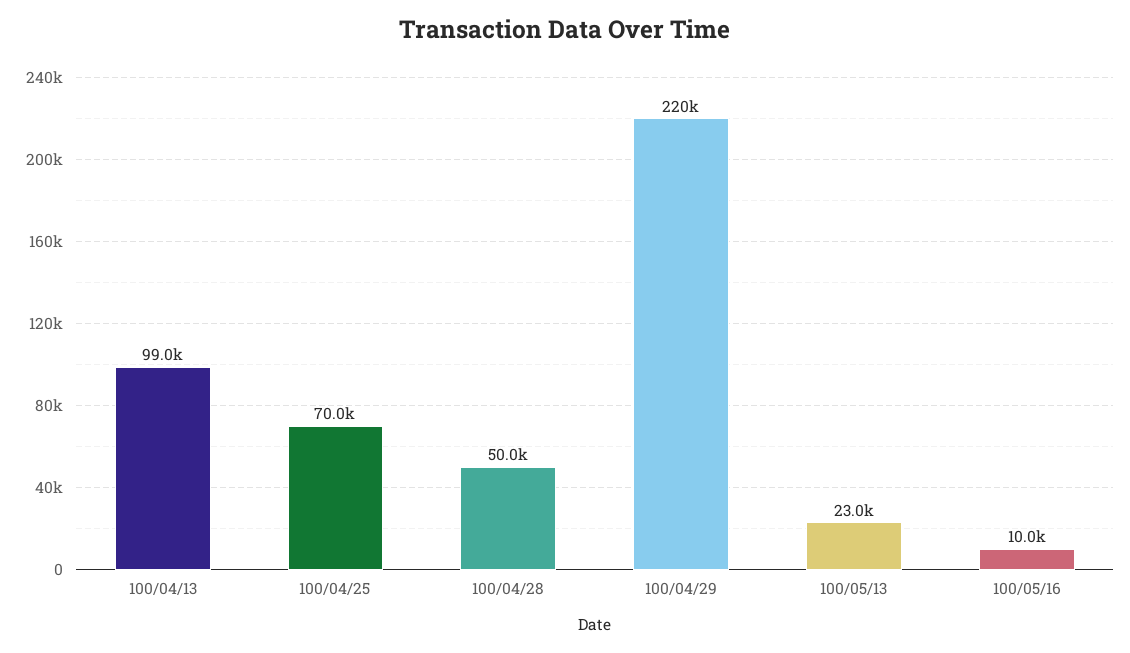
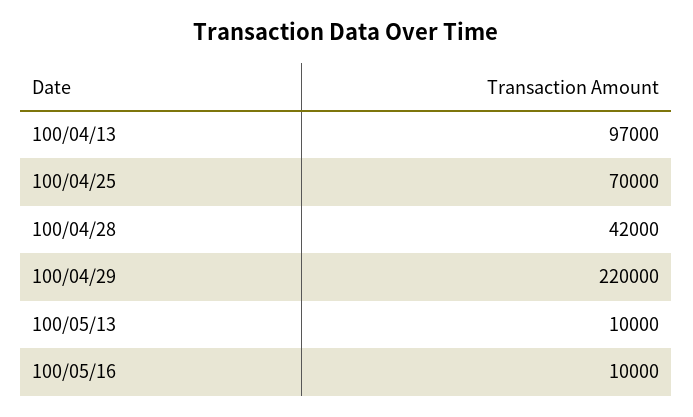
100/04/13: 99000 -> 97000
100/04/28: 50000 -> 42000
100/05/13: 23000 -> 10000

